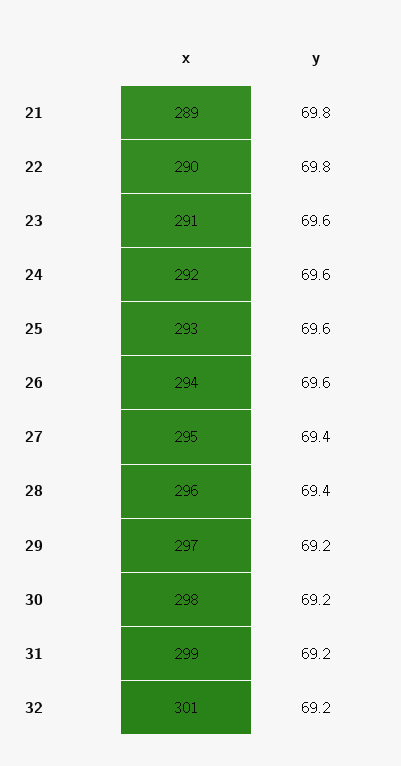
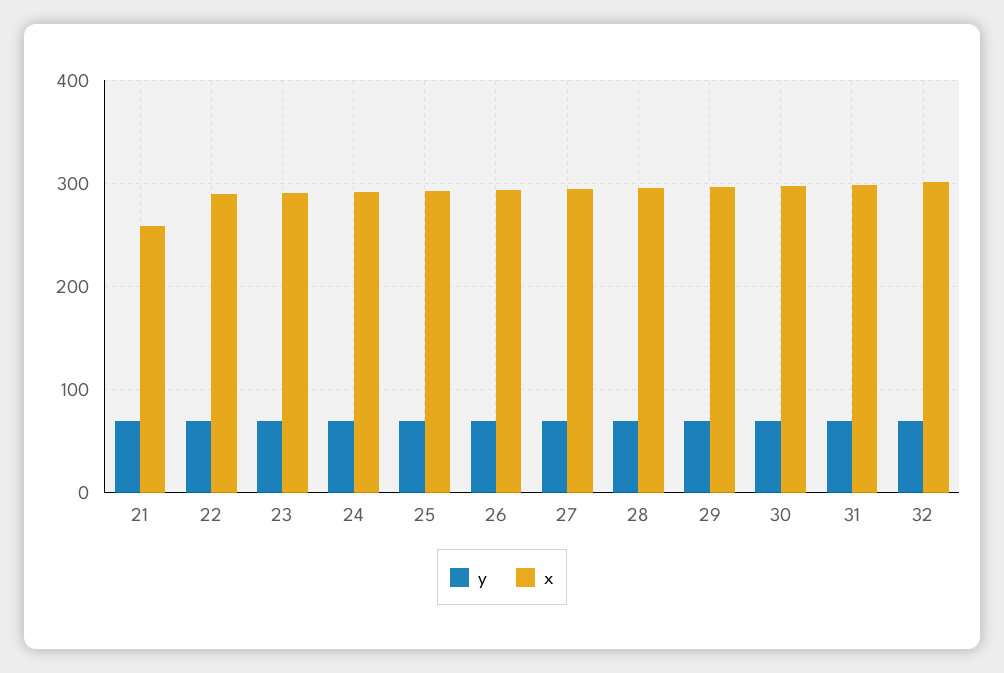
x, 21: 289 -> 260

